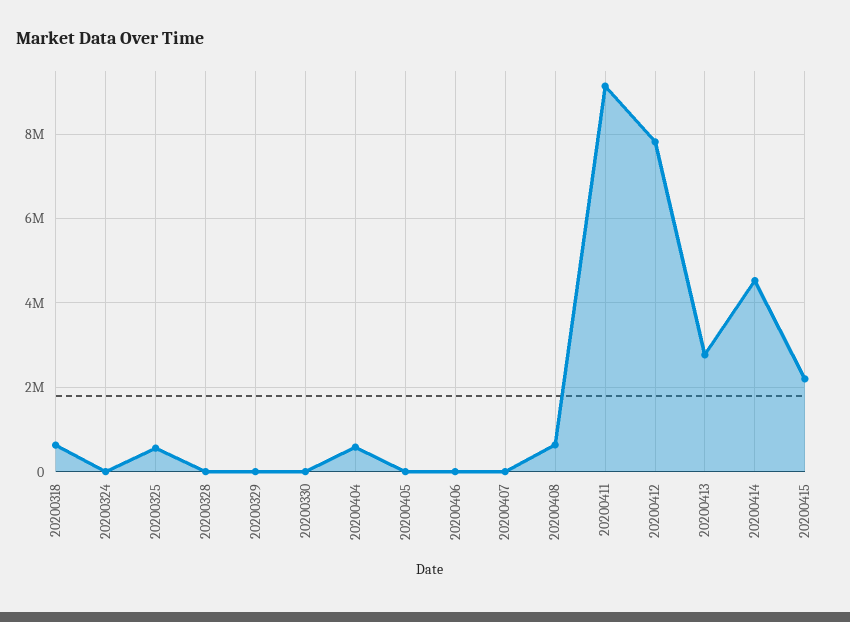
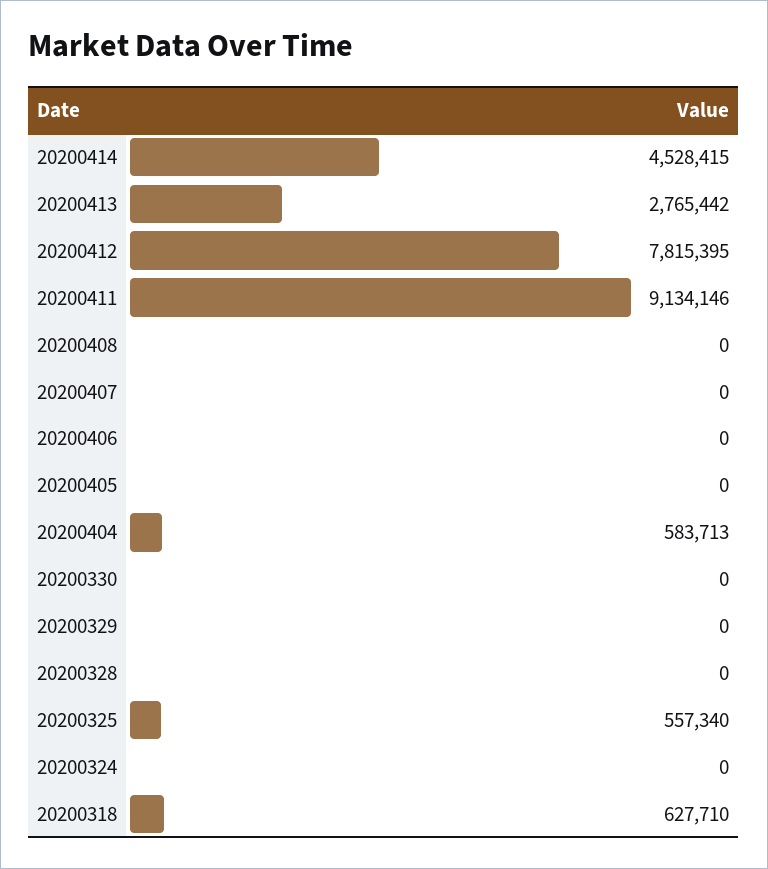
20200408: 600000 -> 0
20200415: 2200000 -> none

